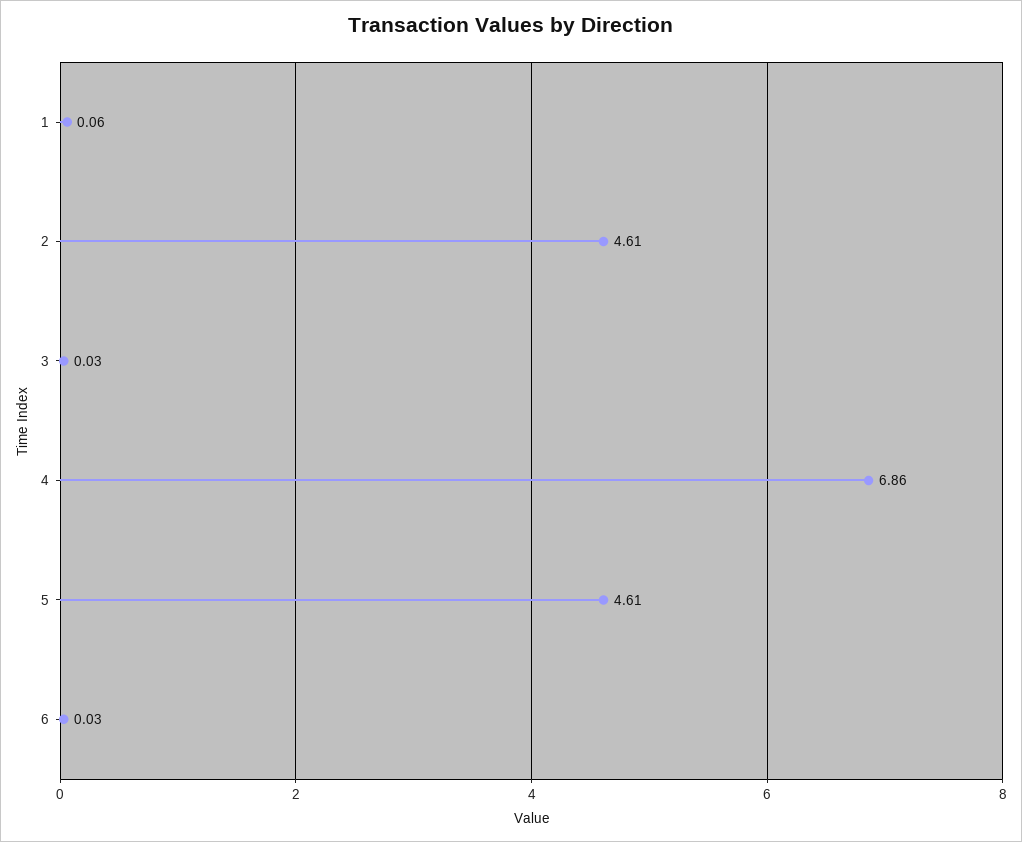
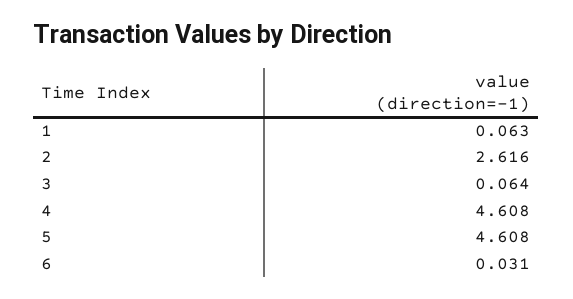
2: 4.61 -> 2.616
3: 0.03 -> 0.064
4: 6.86 -> 4.608

